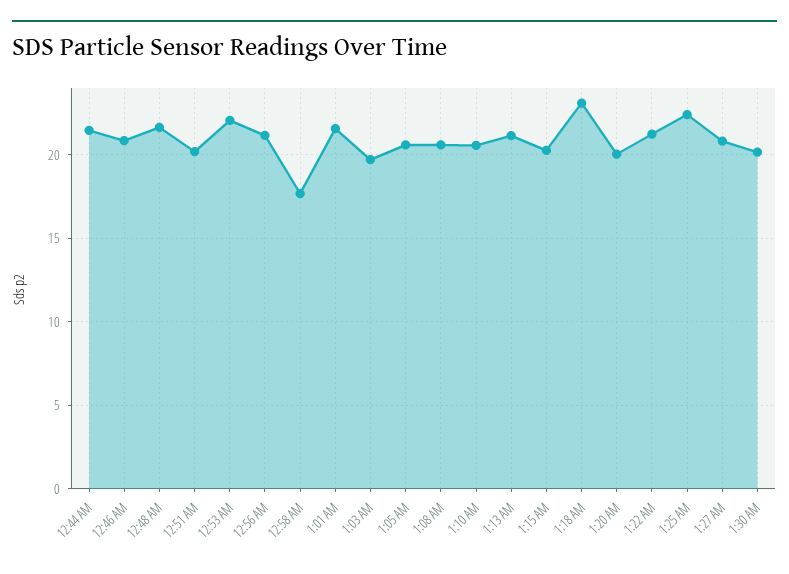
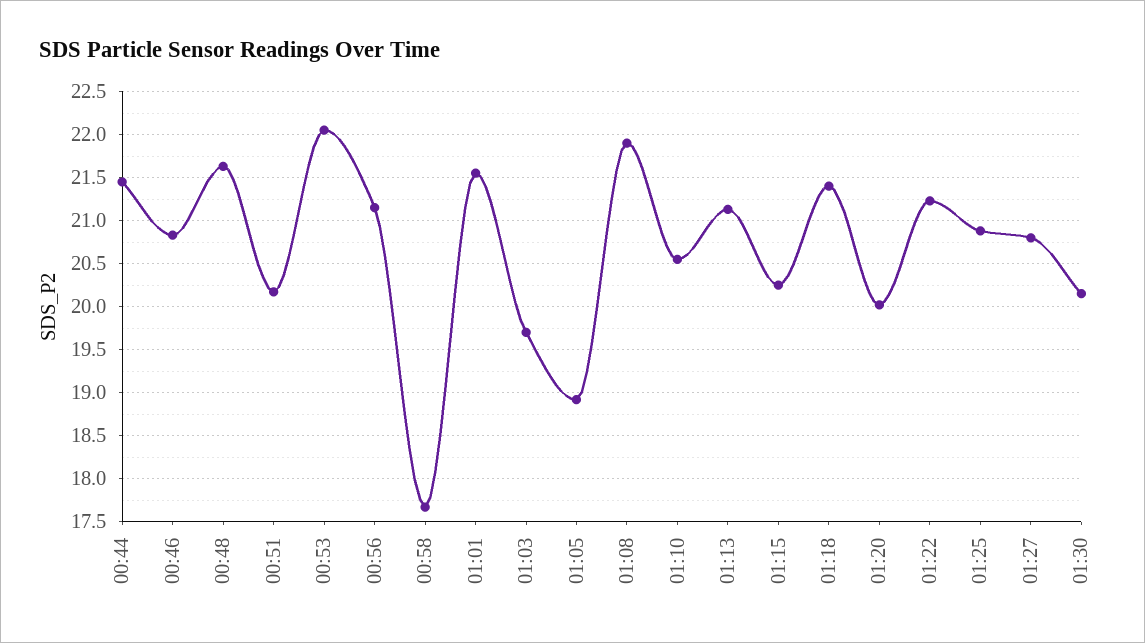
1:05 AM: 20.5 -> 18.9
1:08 AM: 20.5 -> 21.9
1:18 AM: 23 -> 21.4
1:25 AM: 22.5 -> 20.9

